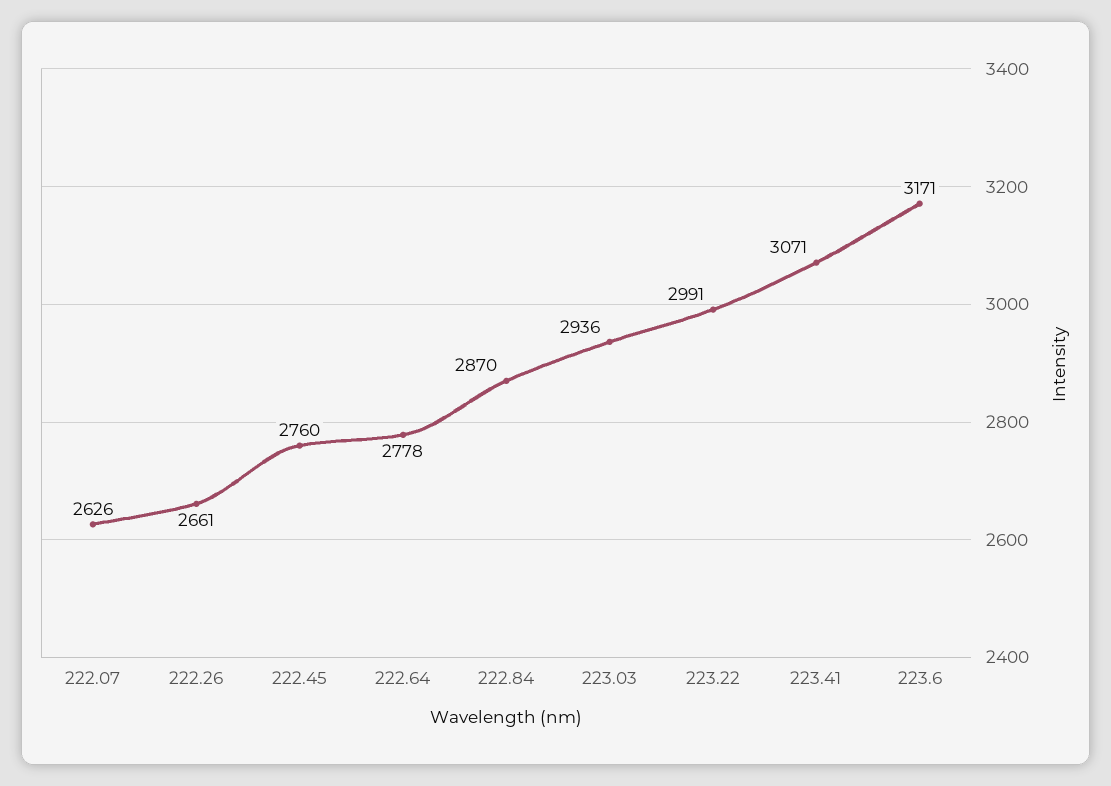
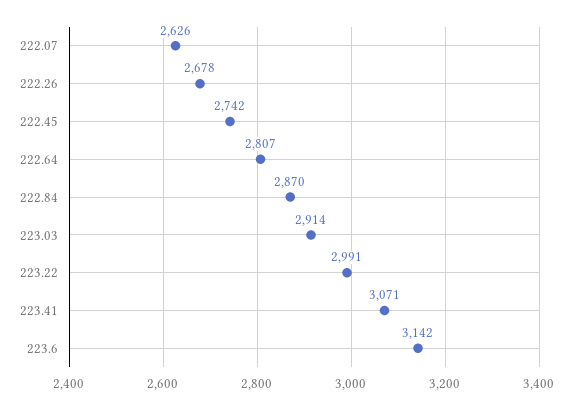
222.26: 2661 -> 2678
222.45: 2760 -> 2742
222.64: 2778 -> 2807
223.03: 2936 -> 2914
223.6: 3171 -> 3142

